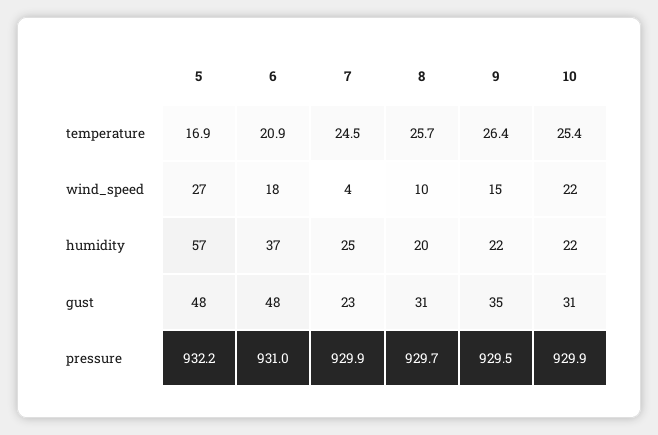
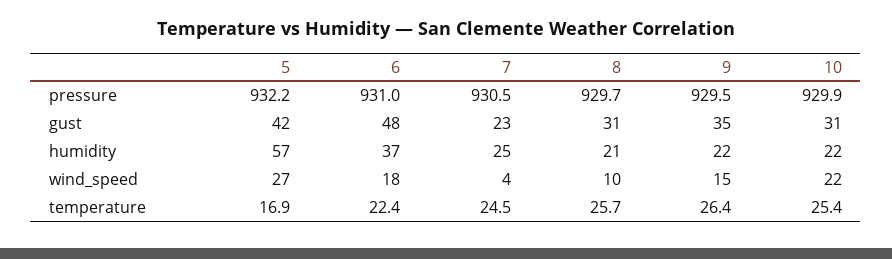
6, temperature: 20.9 -> 22.4
8, humidity: 20 -> 21
5, gust: 48 -> 42
7, pressure: 929.9 -> 930.5

